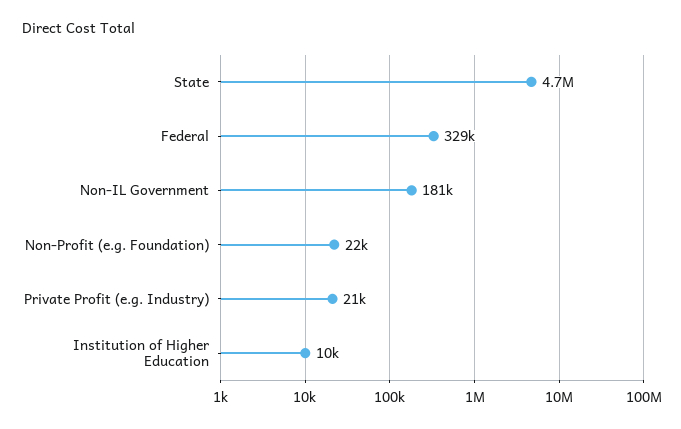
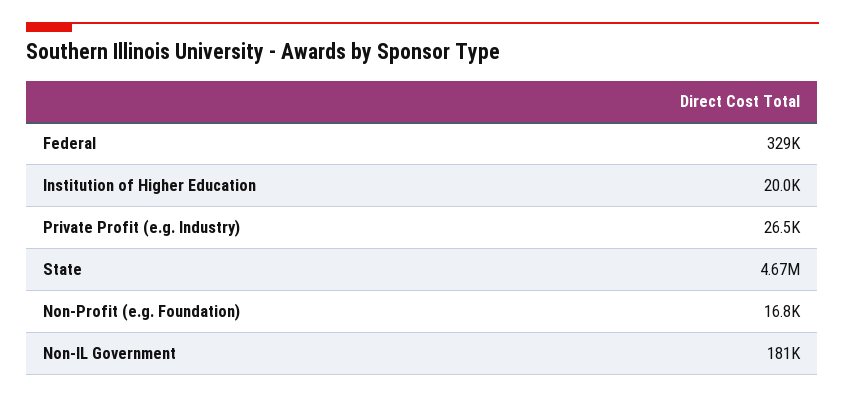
Non-Profit (e.g. Foundation): 22000 -> 16800
Private Profit (e.g. Industry): 21000 -> 26500
Institution of Higher Education: 10000 -> 20000

